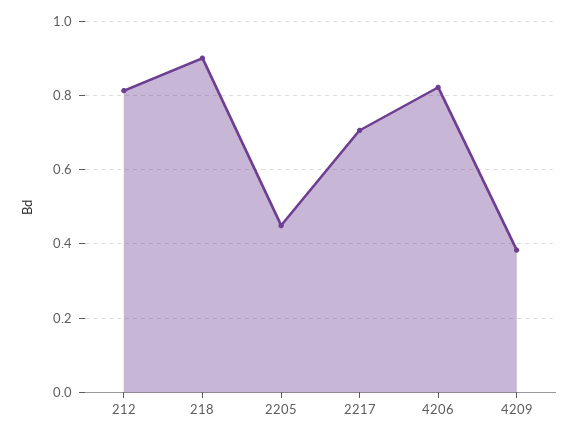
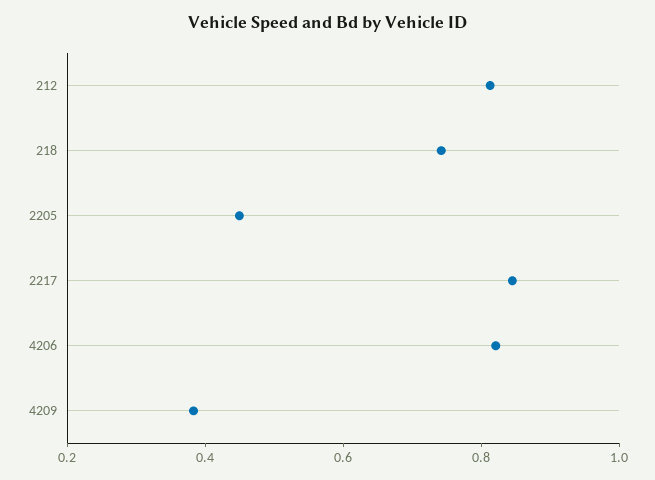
218: 0.9 -> 0.75
2217: 0.7 -> 0.85

